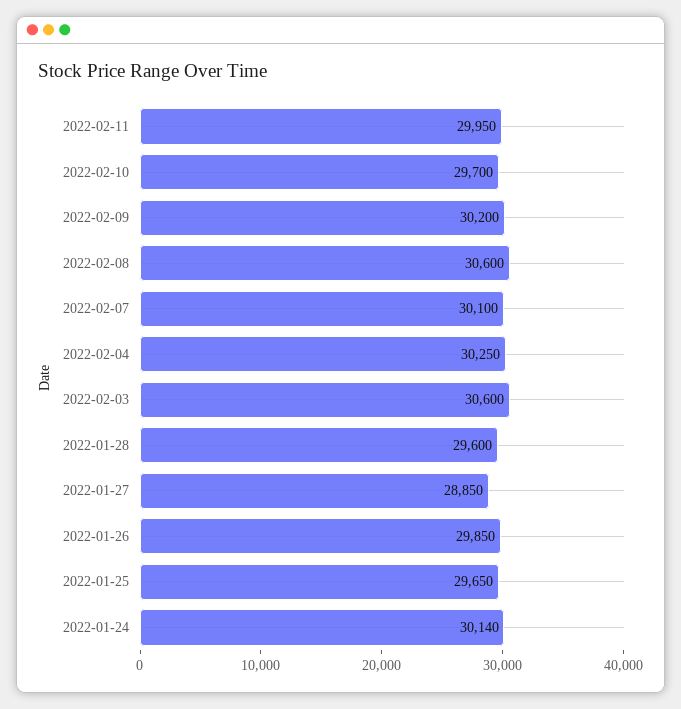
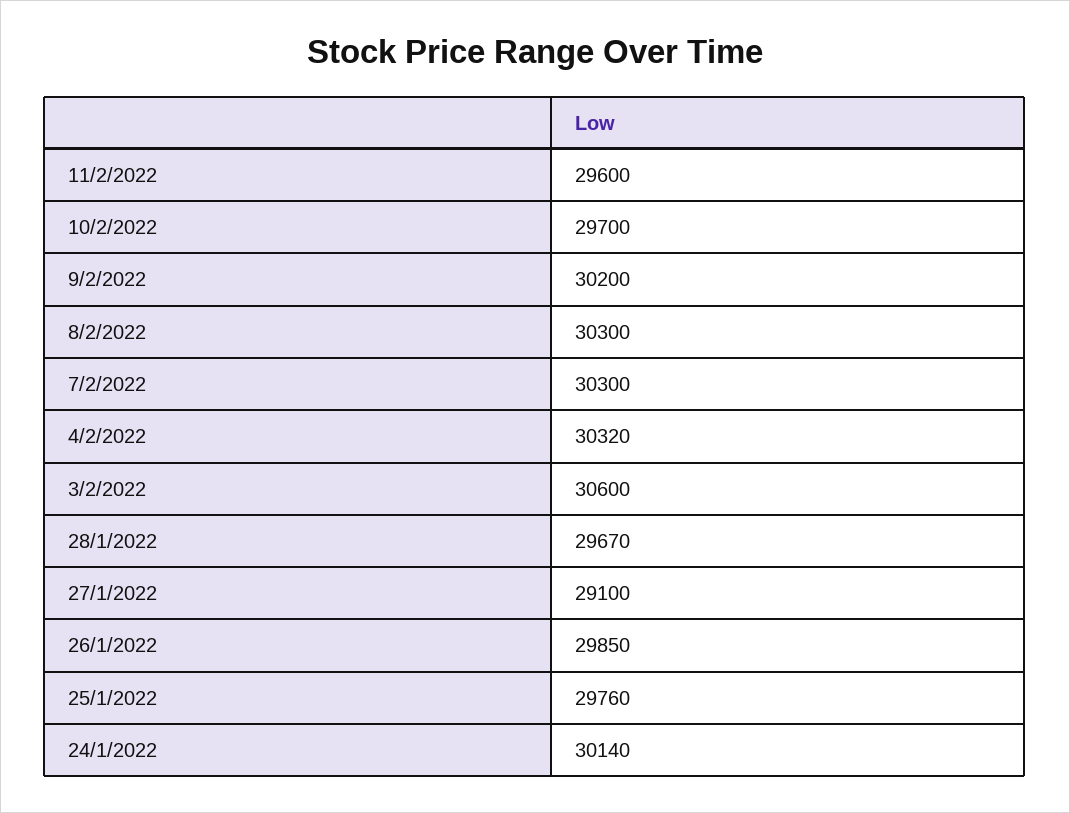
2022-02-11: 29950 -> 29600
2022-02-08: 30600 -> 30300
2022-02-07: 30100 -> 30300
2022-02-04: 30250 -> 30320
2022-01-28: 29600 -> 29670
2022-01-27: 28850 -> 29100
2022-01-25: 29650 -> 29760

